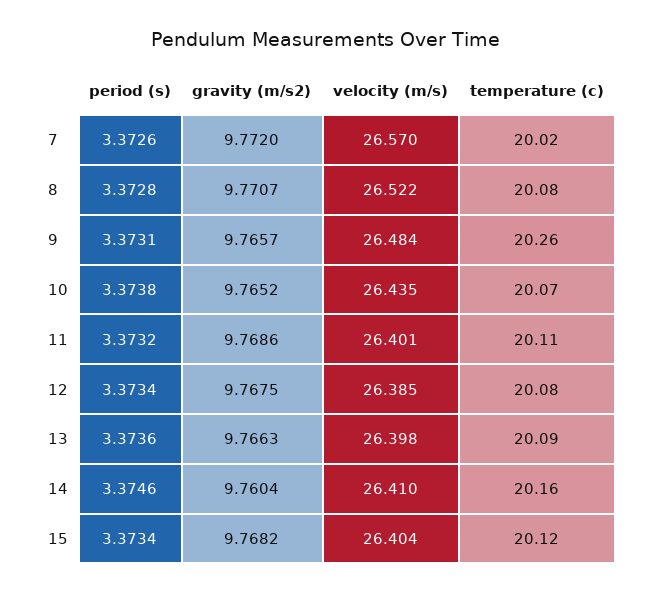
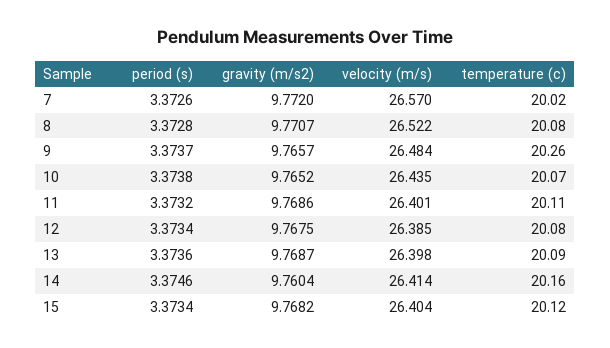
period (s), 9: 3.3731 -> 3.3737
gravity (m/s2), 13: 9.7663 -> 9.7687
velocity (m/s), 14: 26.41 -> 26.414

